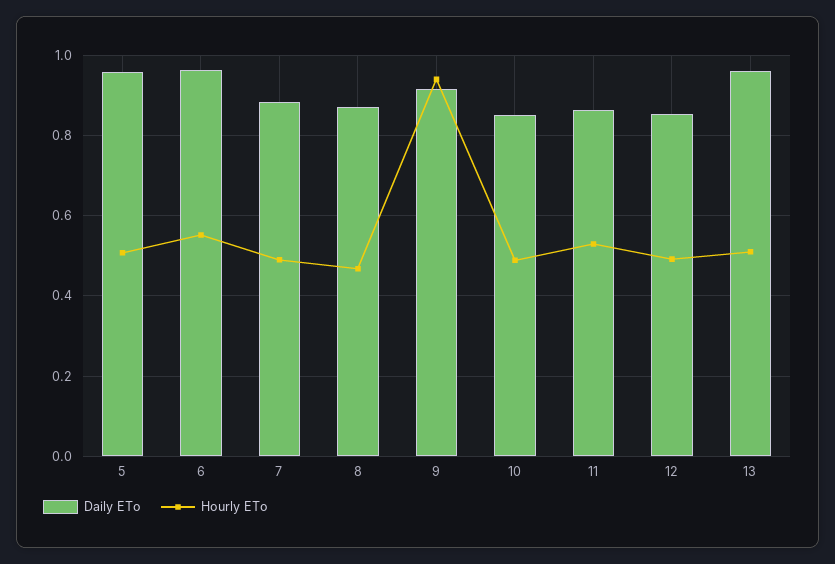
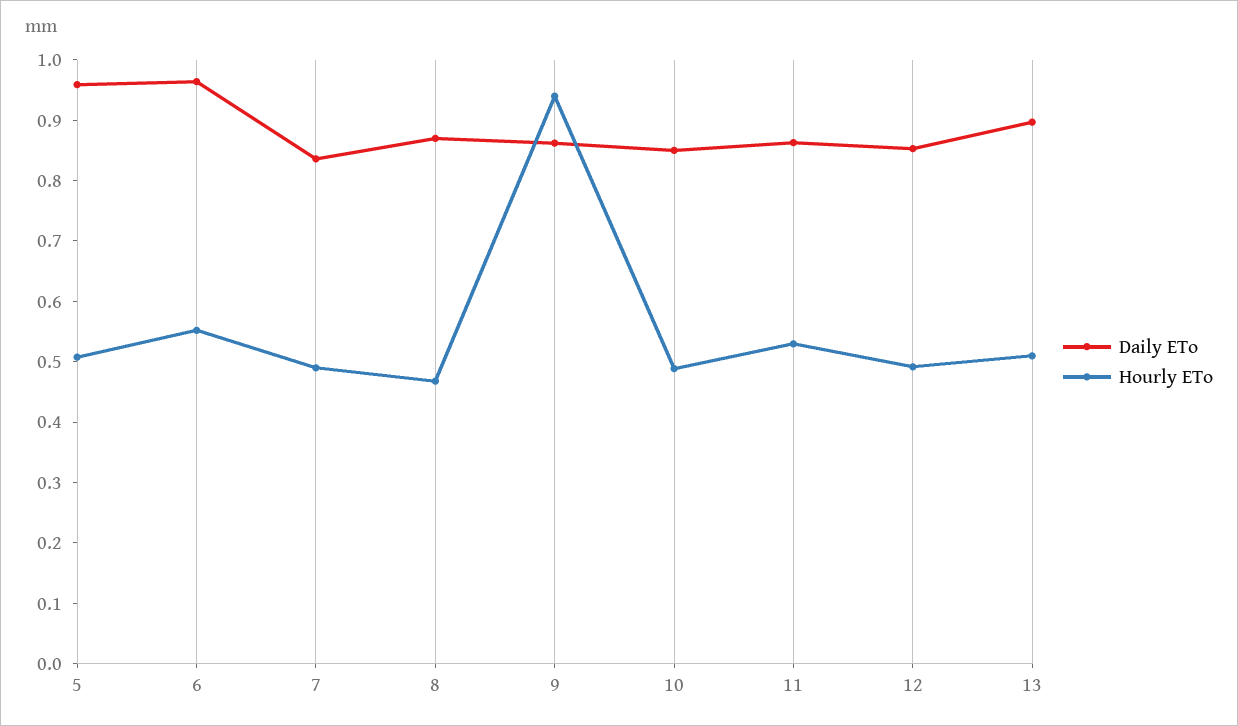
Daily ETo, 7: 0.88 -> 0.84
Daily ETo, 9: 0.92 -> 0.86
Daily ETo, 13: 0.96 -> 0.9

